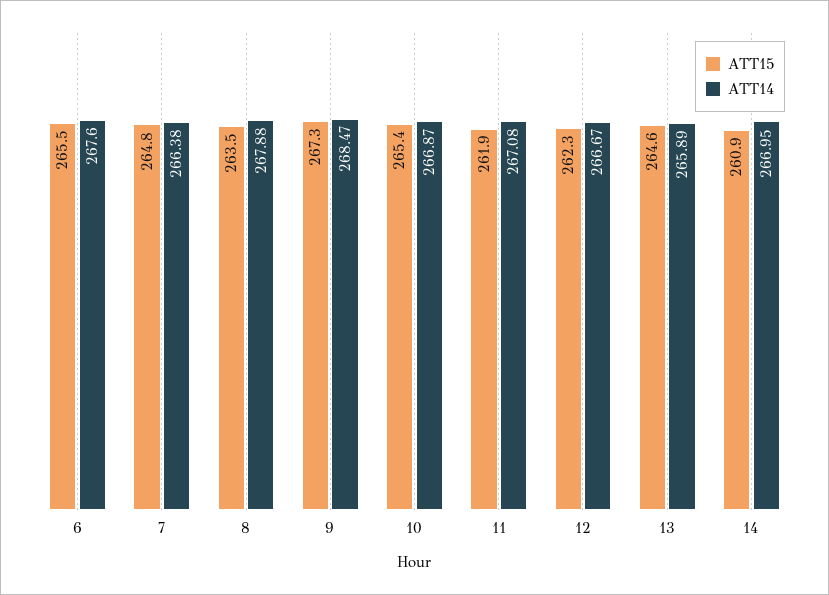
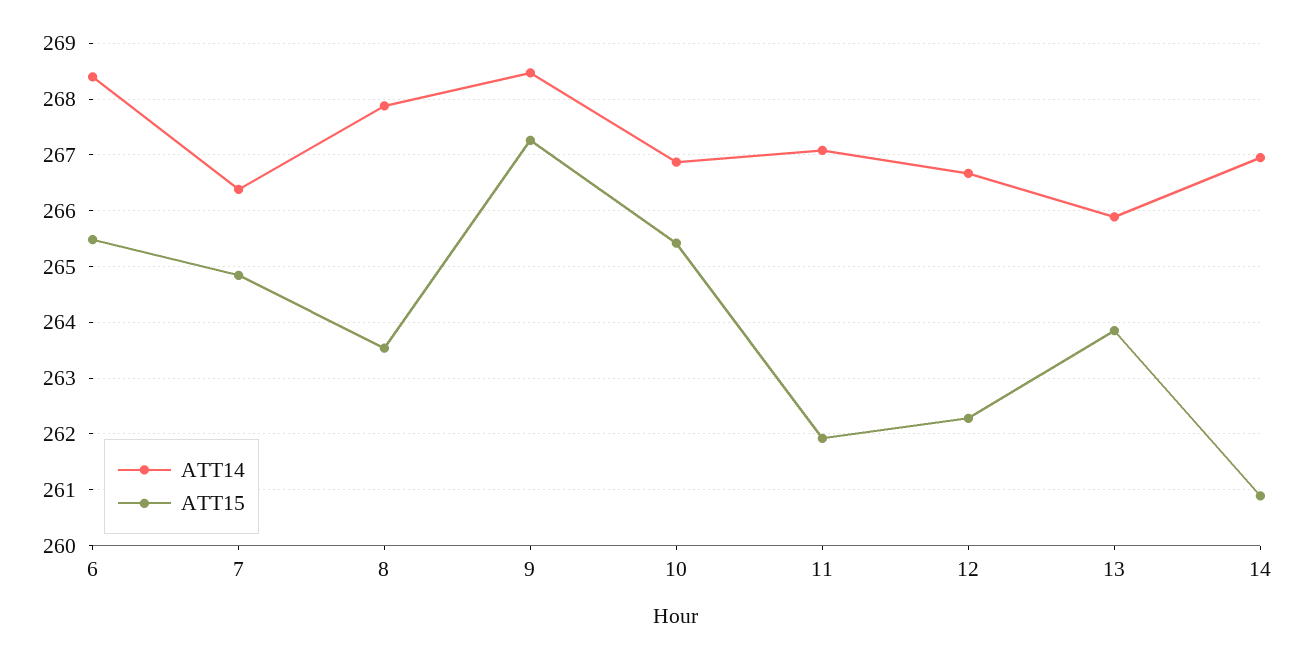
ATT14, 6: 267.6 -> 268.4
ATT15, 13: 264.6 -> 263.8

